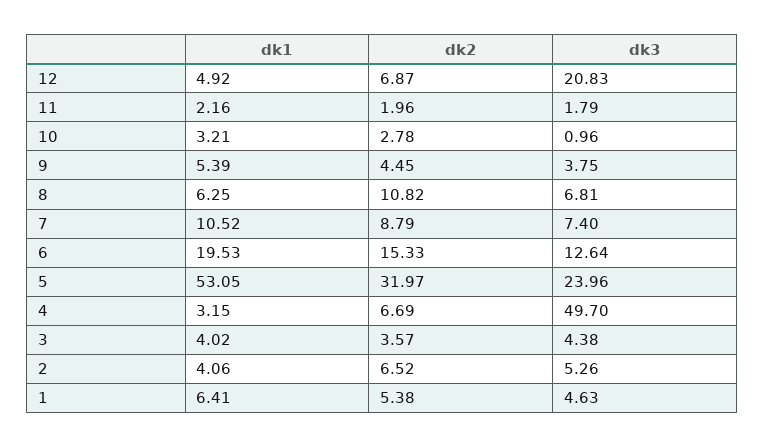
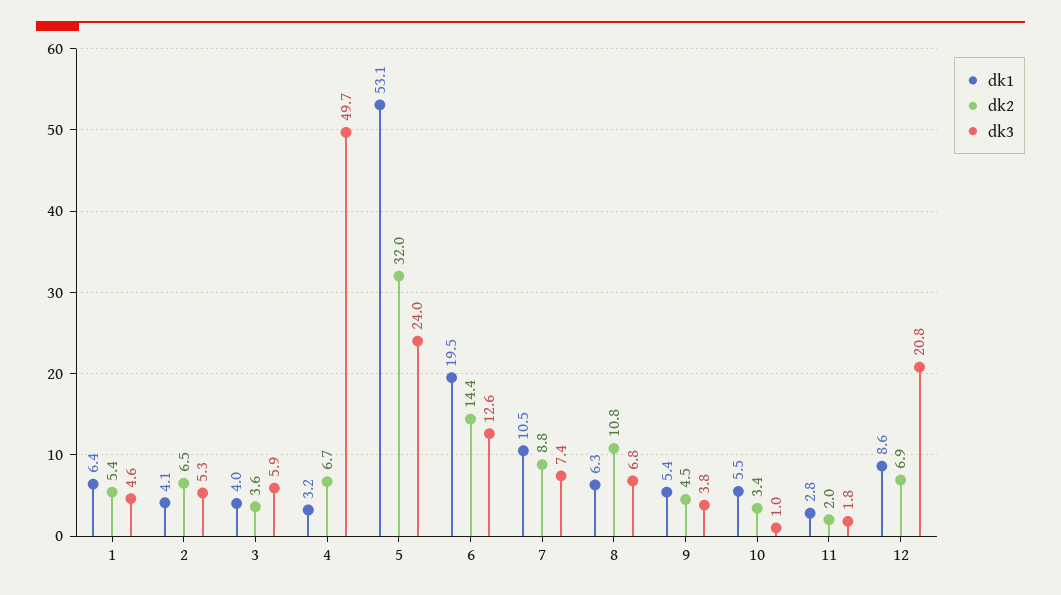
dk1, 12: 4.92 -> 8.6
dk1, 11: 2.16 -> 2.8
dk1, 10: 3.21 -> 5.5
dk2, 10: 2.78 -> 3.4
dk2, 6: 15.33 -> 14.4
dk3, 3: 4.38 -> 5.9

